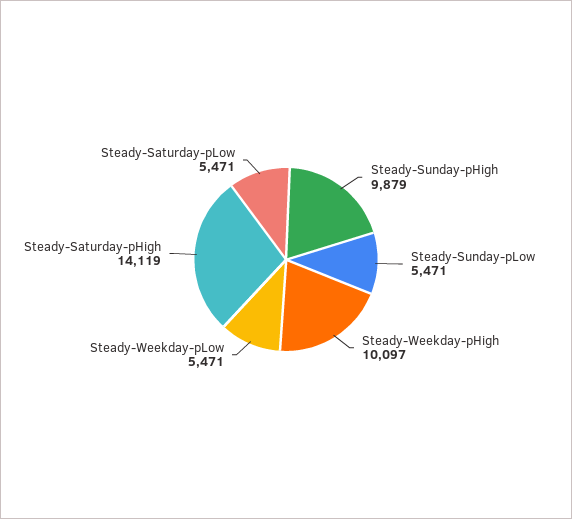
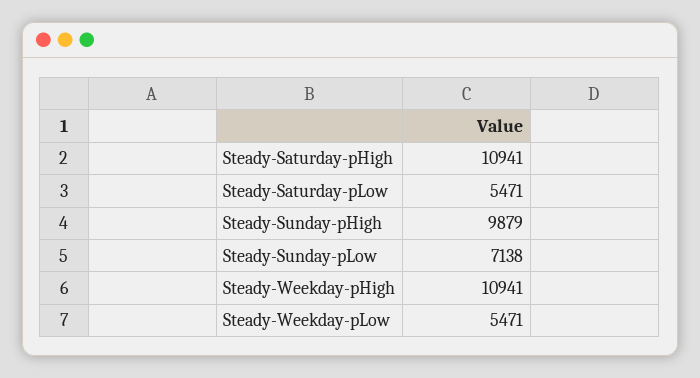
Steady-Sunday-pLow: 5471 -> 7138
Steady-Weekday-pHigh: 10097 -> 10941
Steady-Saturday-pHigh: 14119 -> 10941

